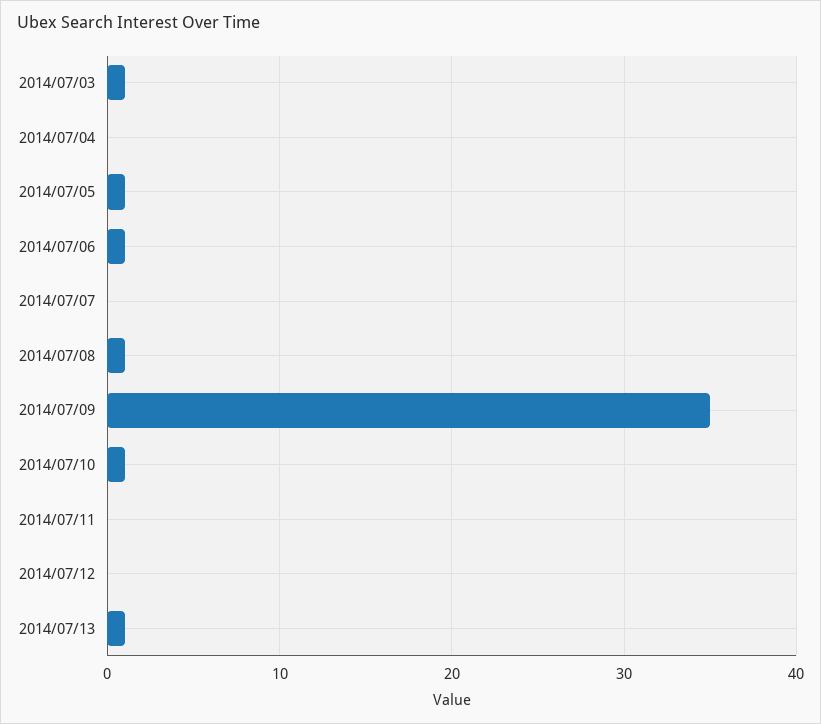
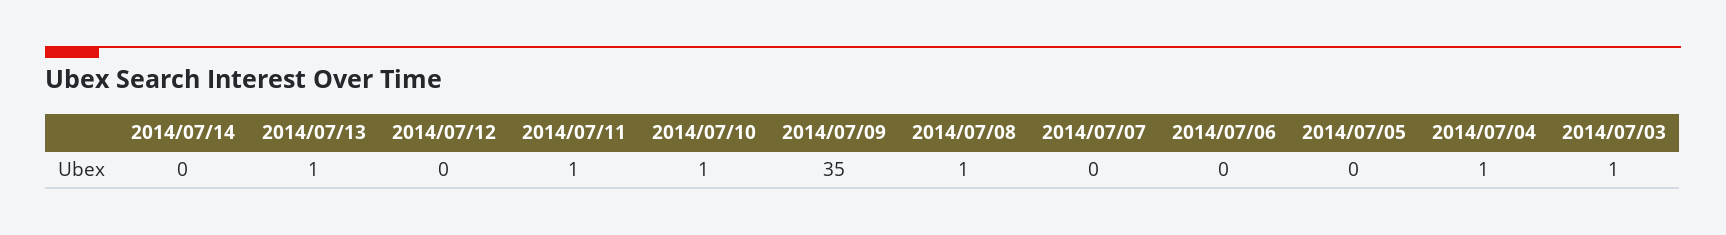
2014/07/04: 0 -> 1
2014/07/05: 1 -> 0
2014/07/06: 1 -> 0
2014/07/11: 0 -> 1
2014/07/14: none -> 0

